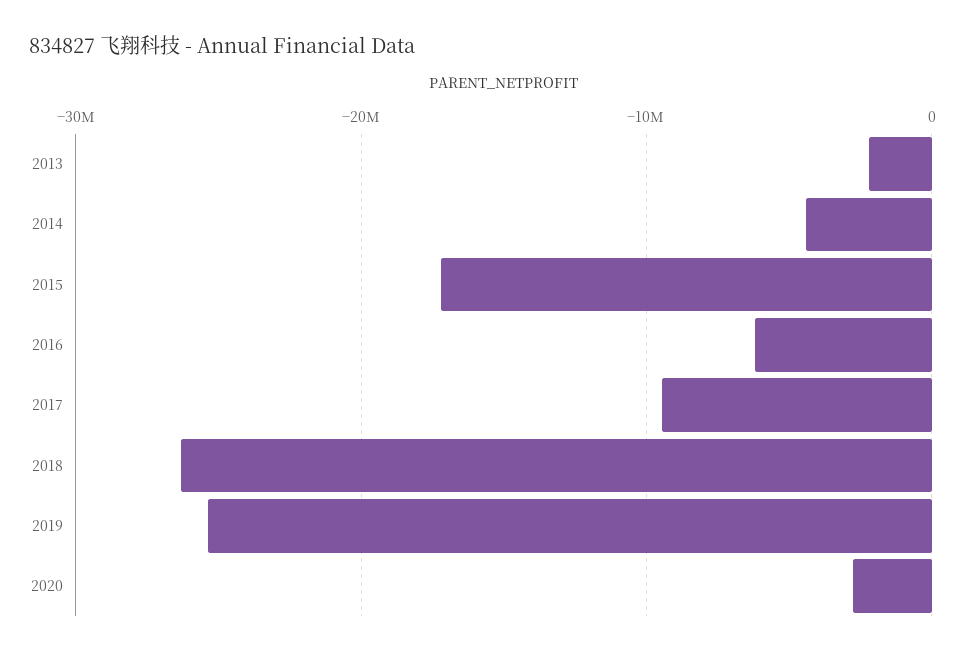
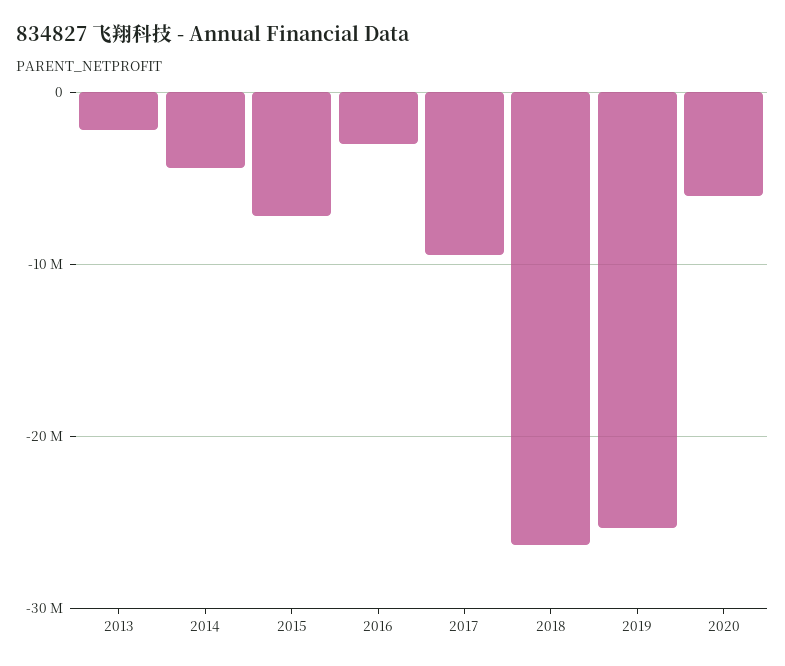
2015: -17000000 -> -7000000
2016: -6000000 -> -3000000
2020: -3000000 -> -6000000

